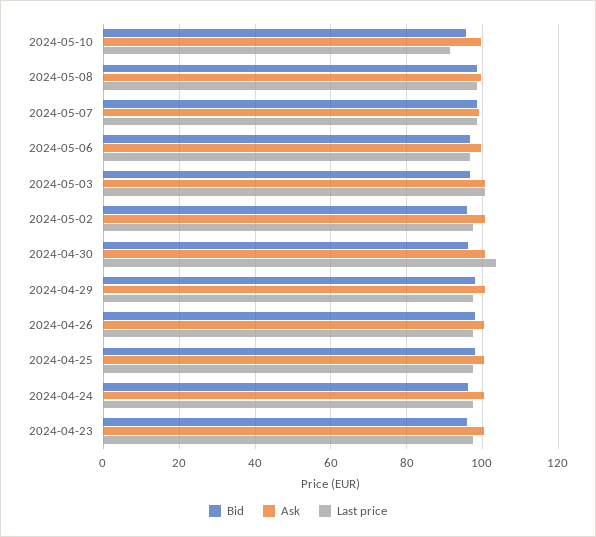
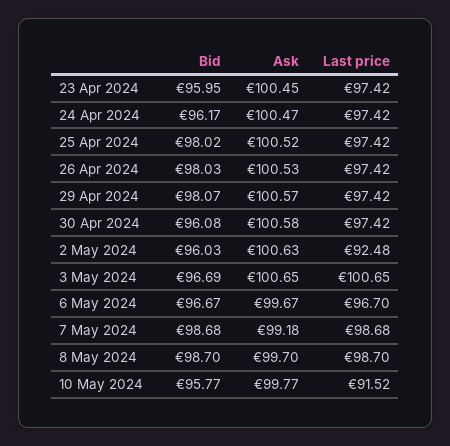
Last price, 2024-05-02: 98 -> 92.48
Last price, 2024-04-30: 104 -> 97.42

